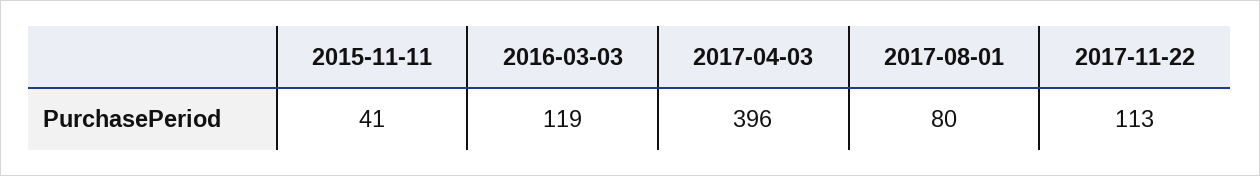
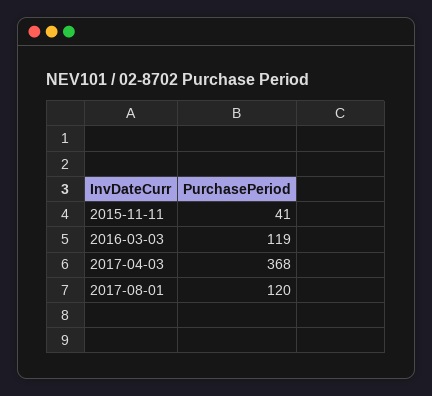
2017-04-03: 396 -> 368
2017-08-01: 80 -> 120
2017-11-22: 113 -> none

